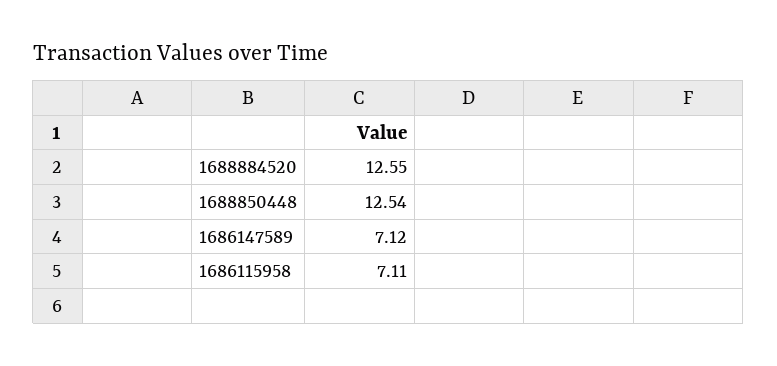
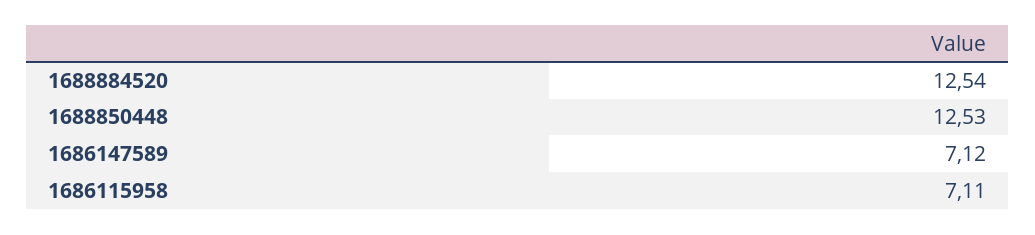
1688884520: 12.55 -> 12.54
1688850448: 12.54 -> 12.53

